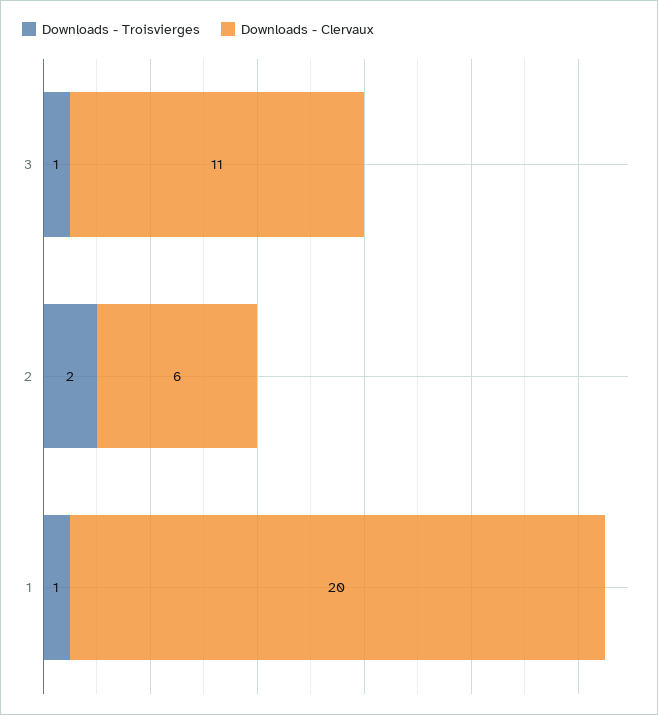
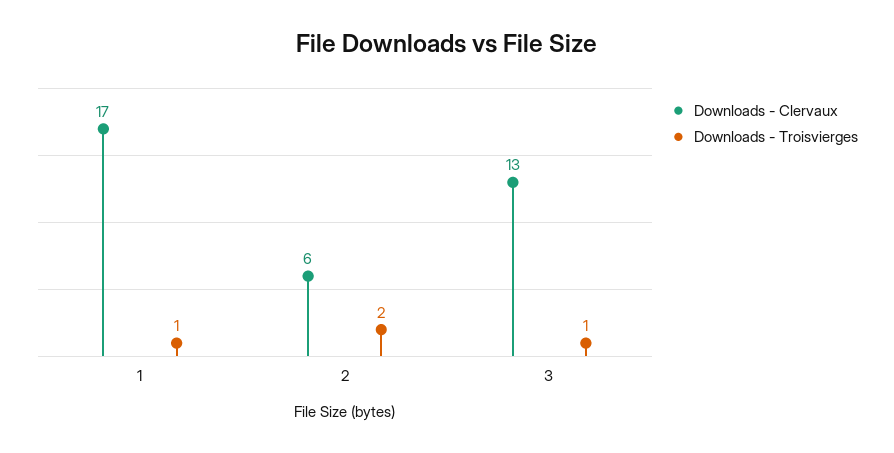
Downloads - Clervaux, 3: 11 -> 13
Downloads - Clervaux, 1: 20 -> 17

